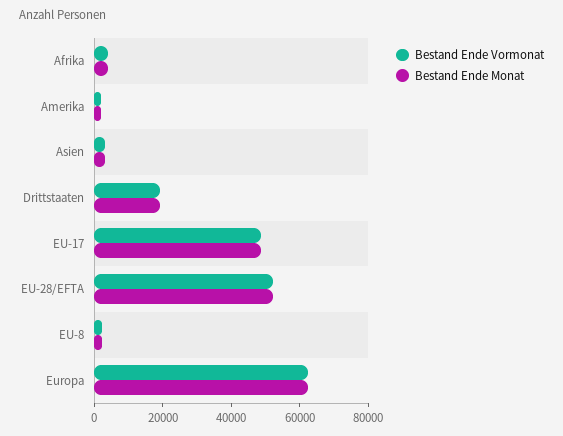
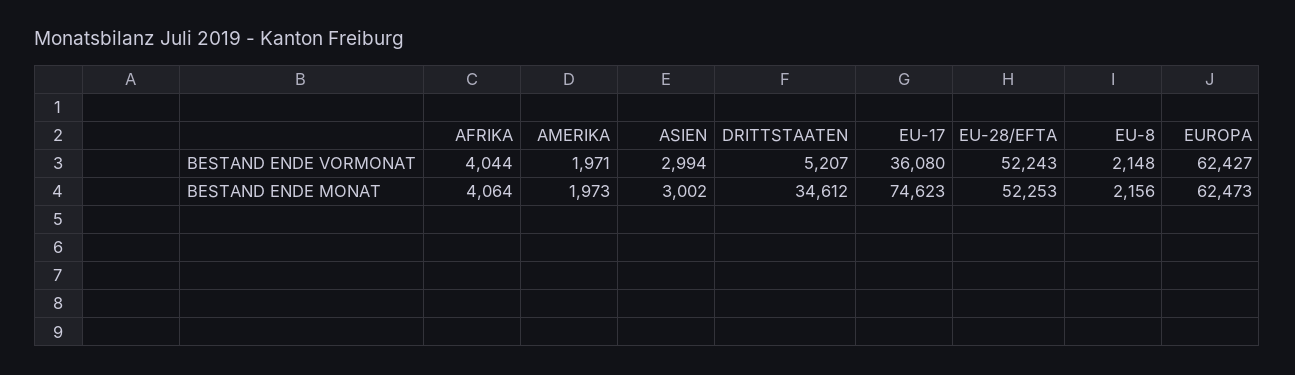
Bestand Ende Vormonat, Drittstaaten: 20000 -> 5207
Bestand Ende Monat, Drittstaaten: 20000 -> 34612
Bestand Ende Vormonat, EU-17: 50000 -> 36080
Bestand Ende Monat, EU-17: 50000 -> 74623

